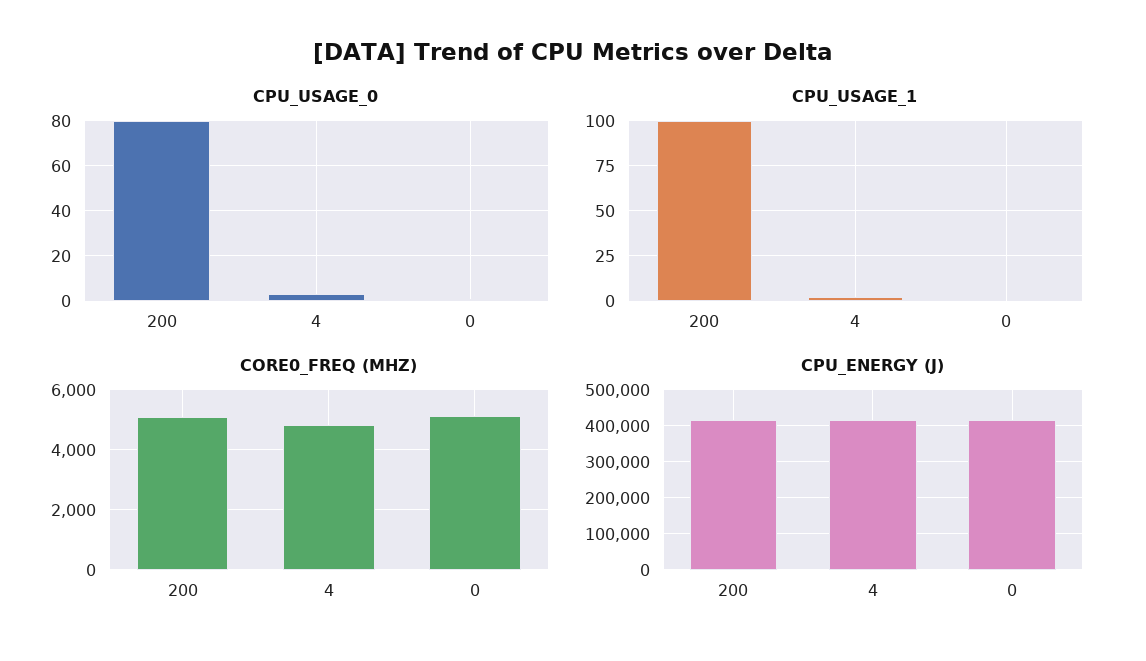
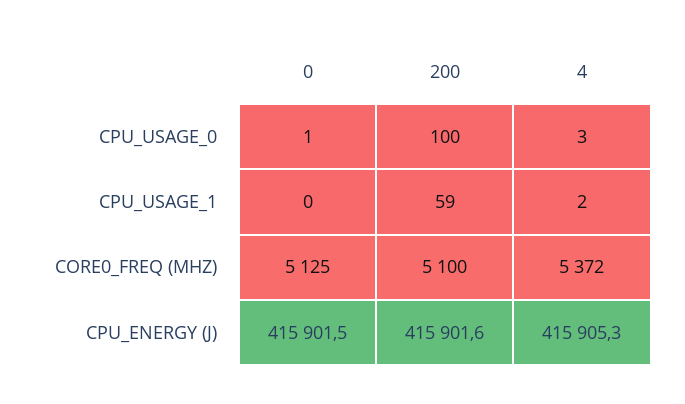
CPU_USAGE_0, 200: 80 -> 100
CPU_USAGE_1, 200: 100 -> 59
CORE0_FREQ (MHZ), 4: 4800 -> 5372

